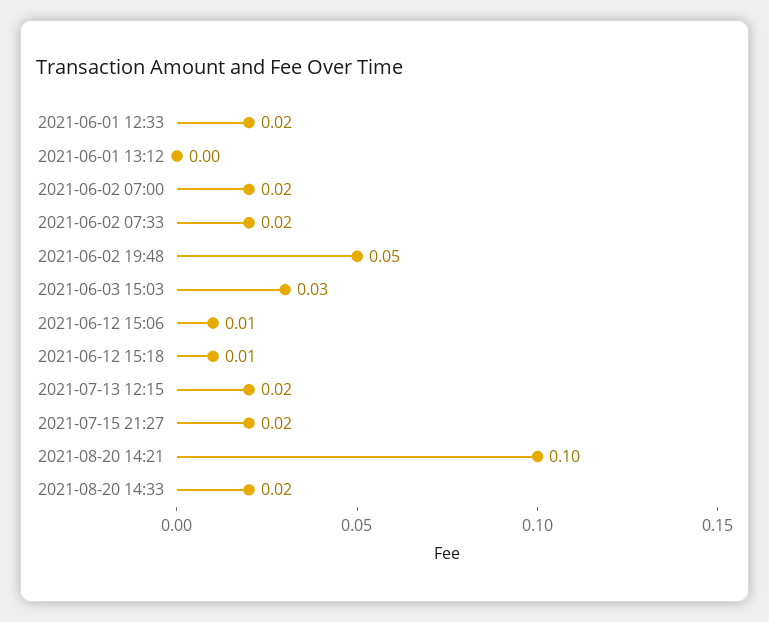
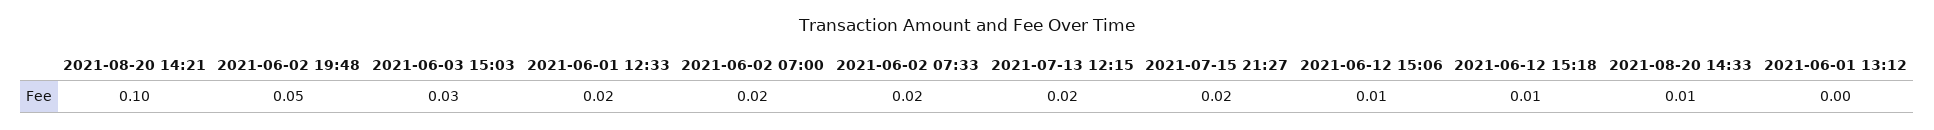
2021-08-20 14:33: 0.02 -> 0.01

